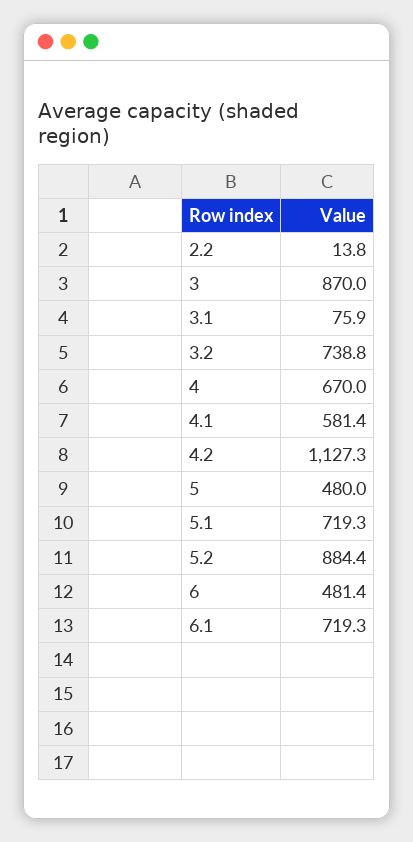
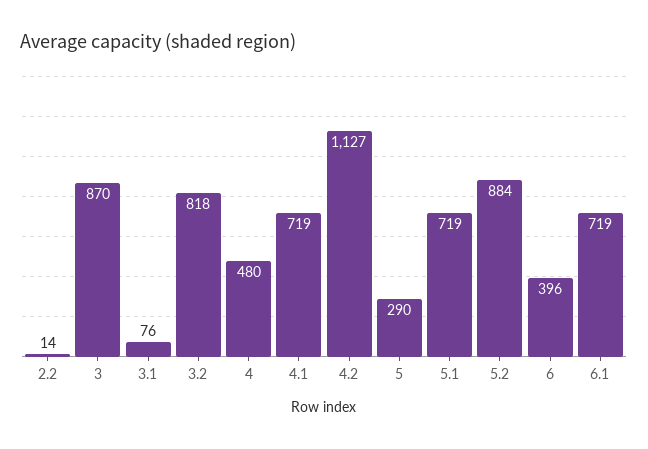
3.2: 738.8 -> 818
4: 670 -> 480
4.1: 581.4 -> 719
5: 480 -> 290
6: 481.4 -> 396

